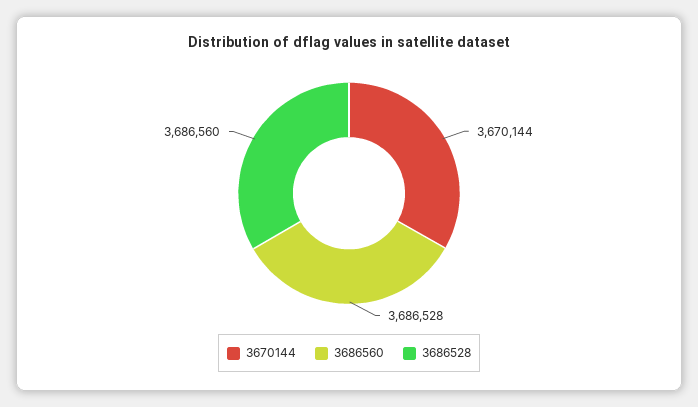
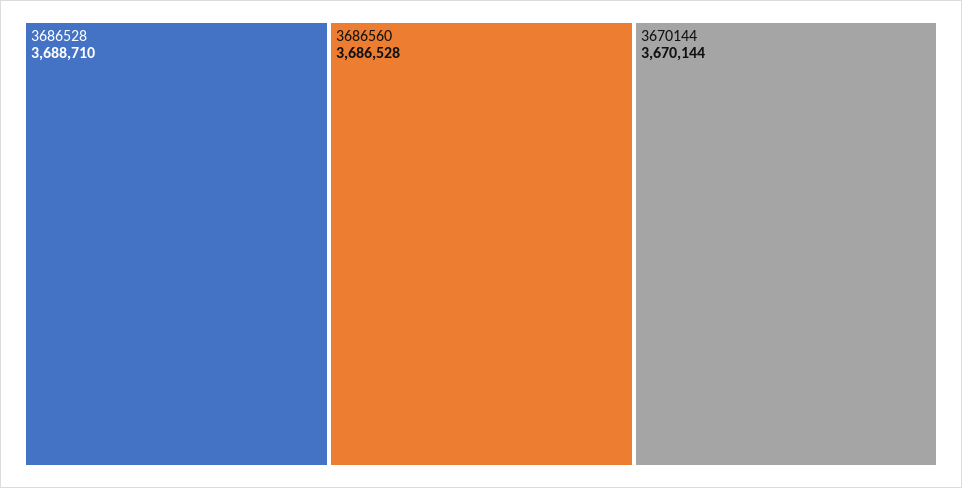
3686528: 3686560 -> 3688710

